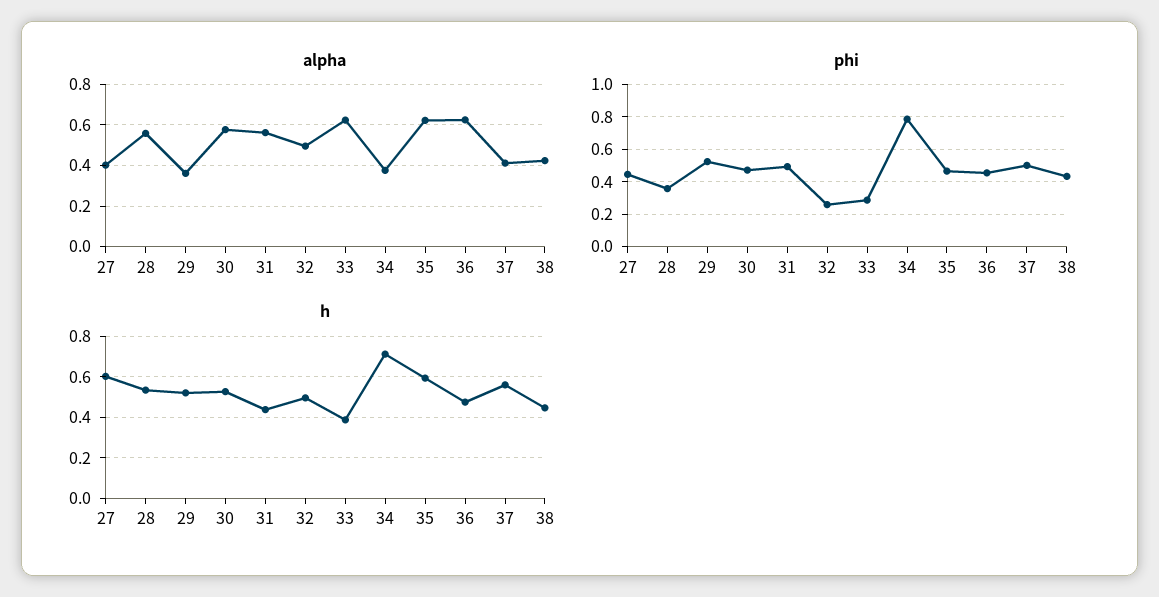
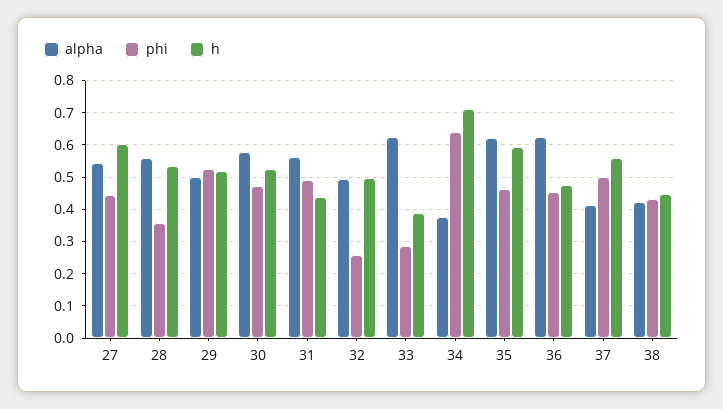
alpha, 27: 0.4 -> 0.54
alpha, 29: 0.35 -> 0.5
phi, 34: 0.8 -> 0.64

